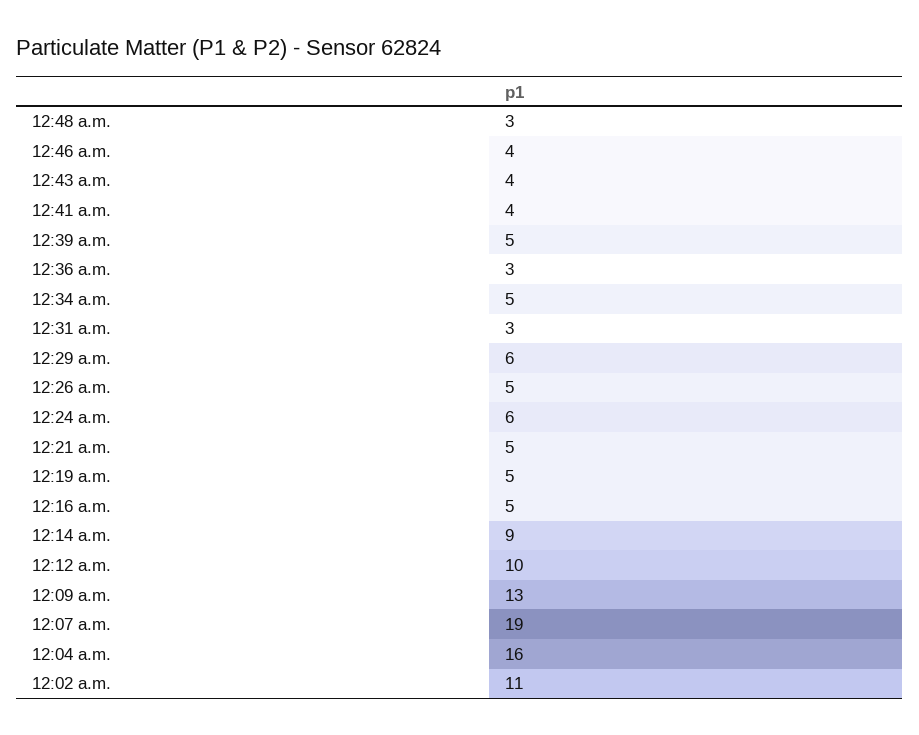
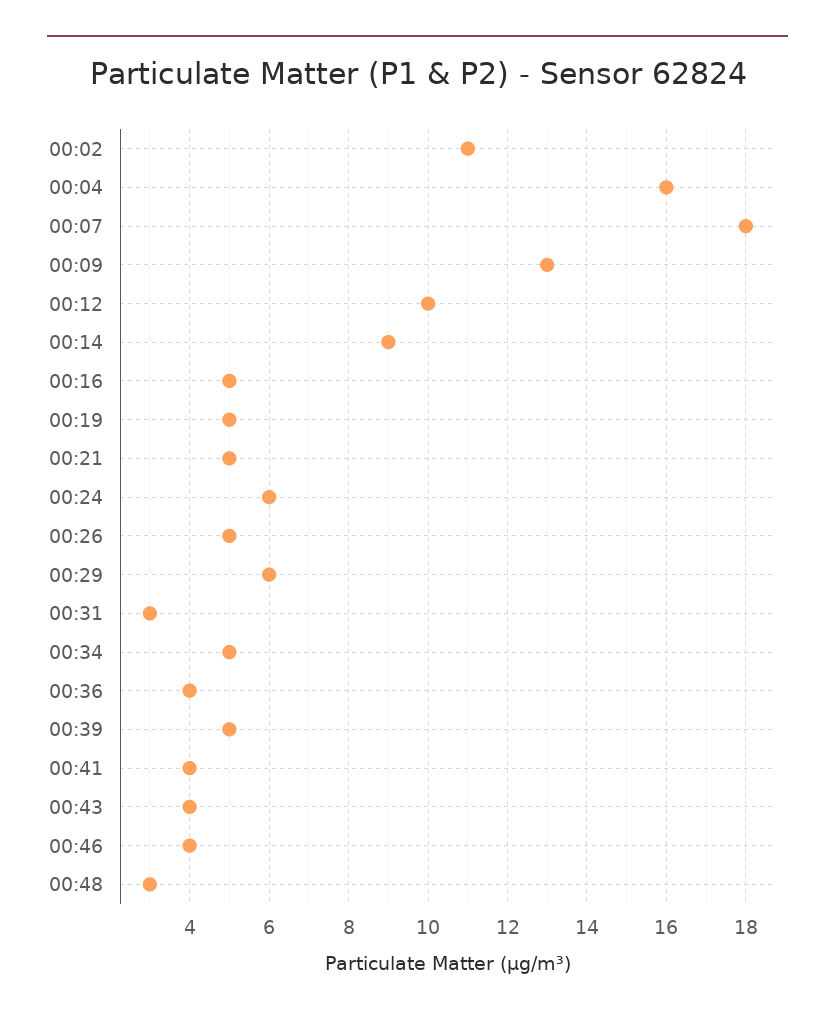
12:36 a.m.: 3 -> 4
12:07 a.m.: 19 -> 18

